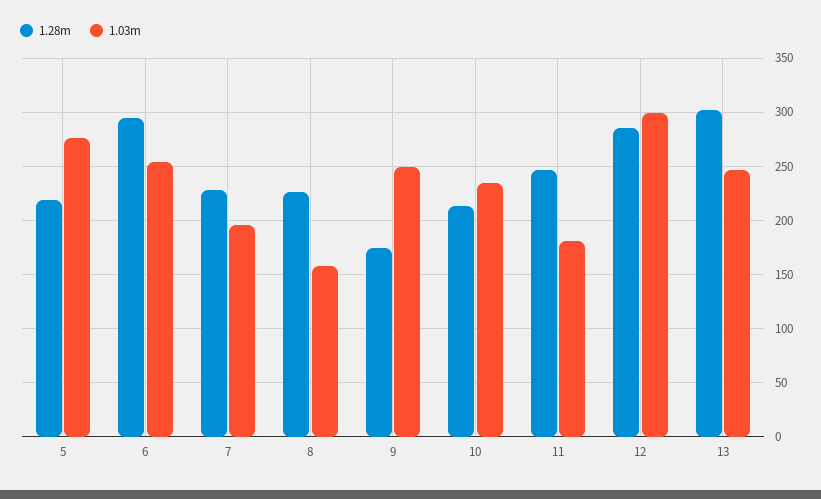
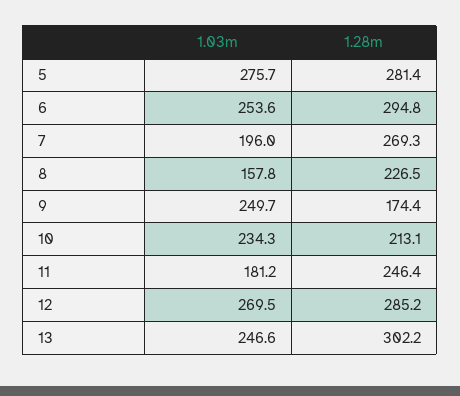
1.28m, 5: 220 -> 281.4
1.28m, 7: 230 -> 269.3
1.03m, 12: 300 -> 269.5

